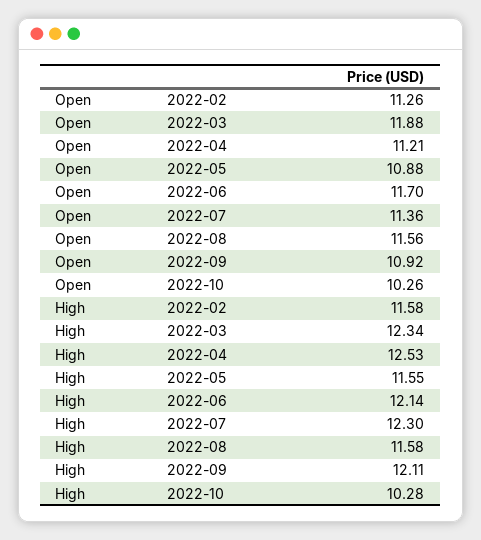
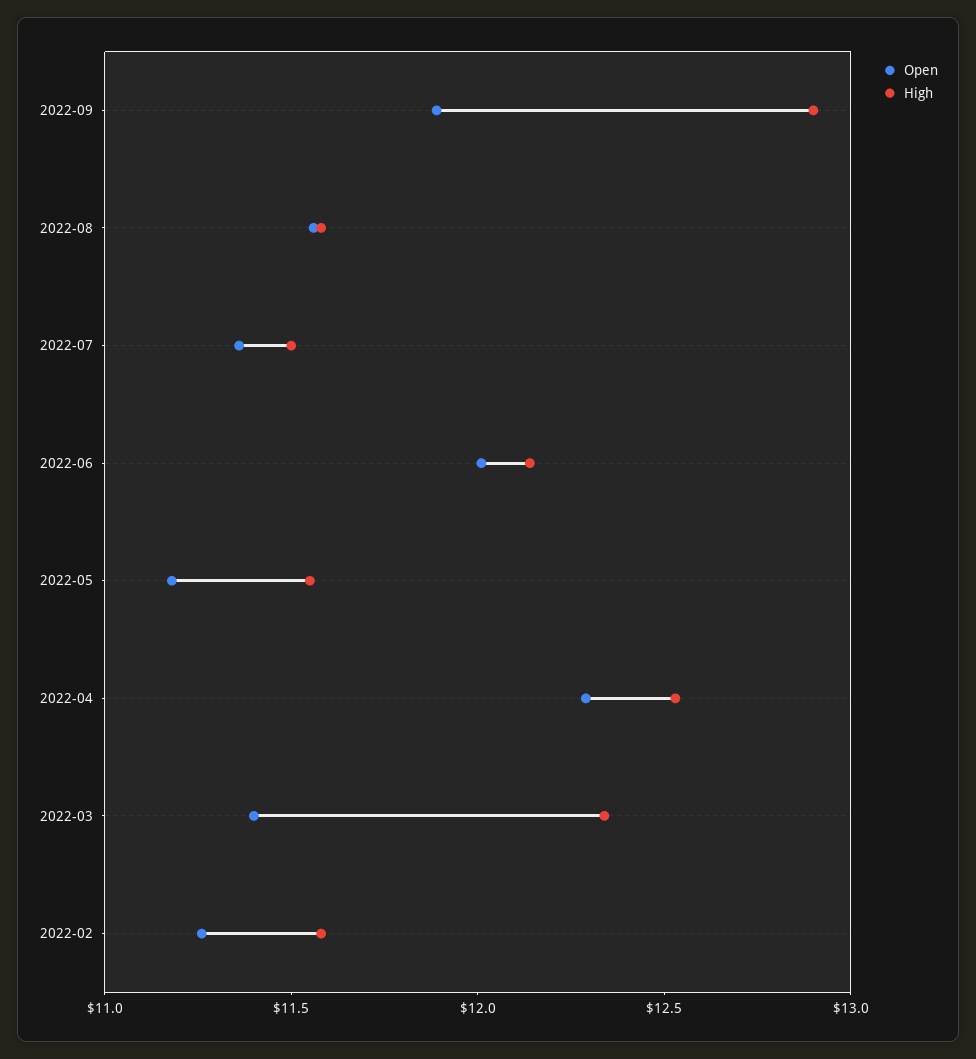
Open, 2022-03: 11.88 -> 11.4
Open, 2022-04: 11.21 -> 12.3
Open, 2022-05: 10.88 -> 11.2
Open, 2022-06: 11.7 -> 12
Open, 2022-09: 10.92 -> 11.9
Open, 2022-10: 10.26 -> none
High, 2022-07: 12.3 -> 11.5
High, 2022-09: 12.11 -> 12.9
High, 2022-10: 10.28 -> none

